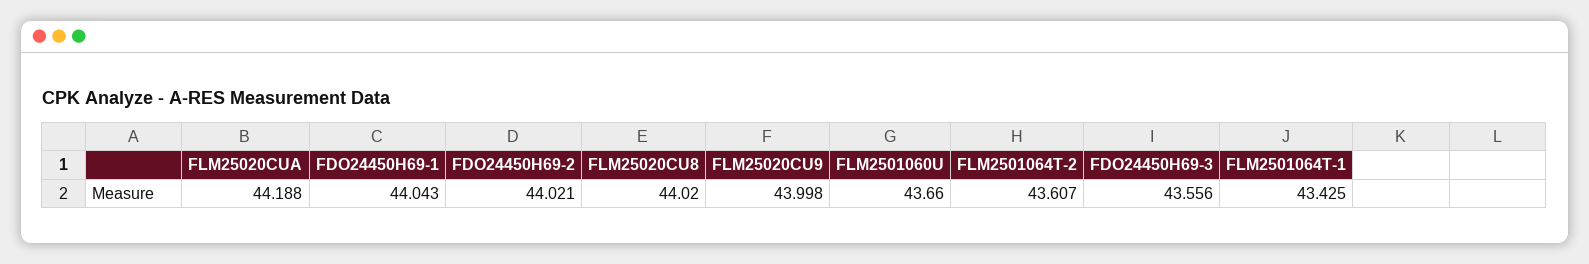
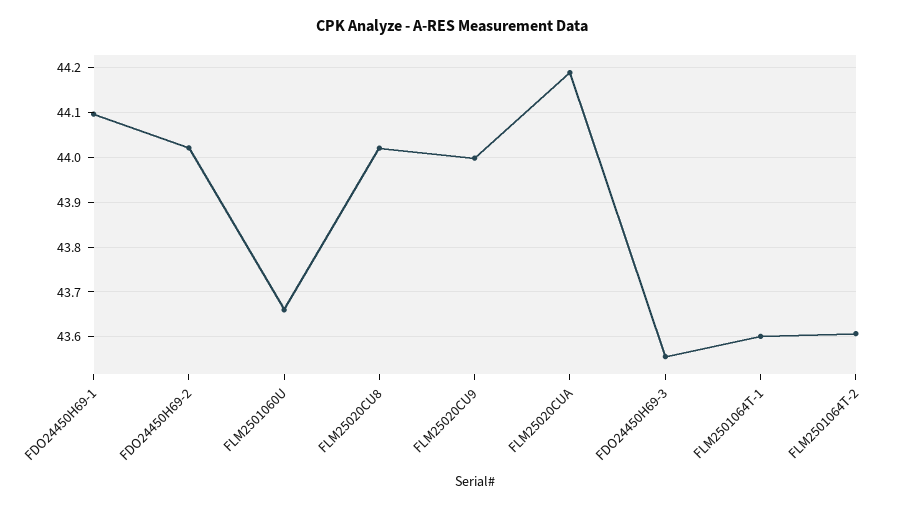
FDO24450H69-1: 44.043 -> 44.1
FLM2501064T-1: 43.425 -> 43.6

